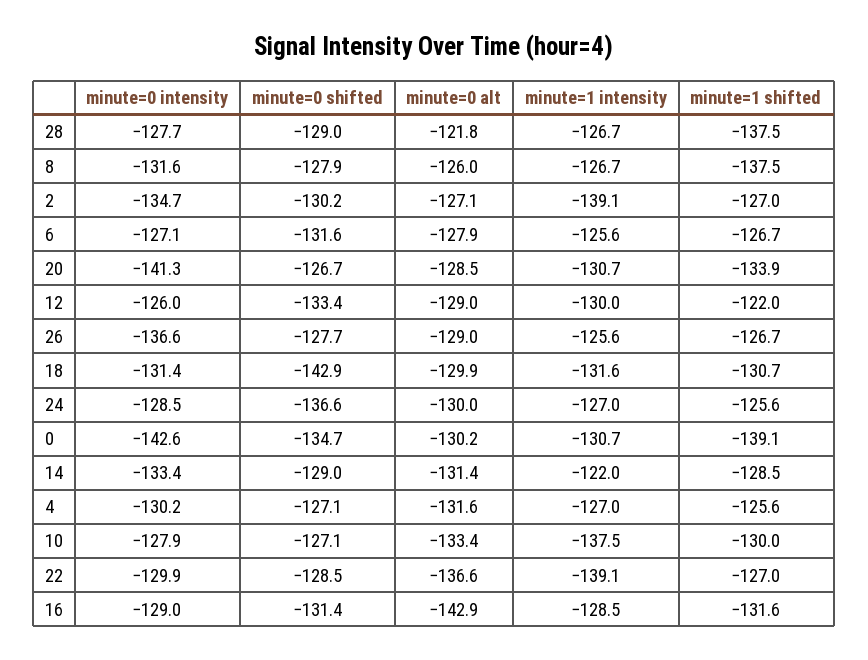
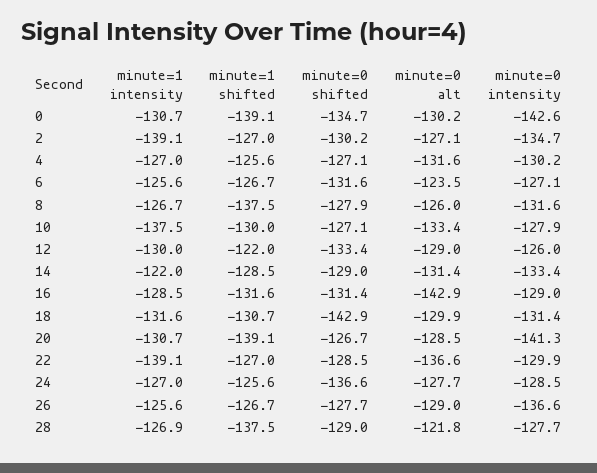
minute=1 intensity, 28: -126.7 -> -126.9
minute=0 alt, 6: -127.9 -> -123.5
minute=1 shifted, 20: -133.9 -> -139.1
minute=0 alt, 24: -130 -> -127.7

